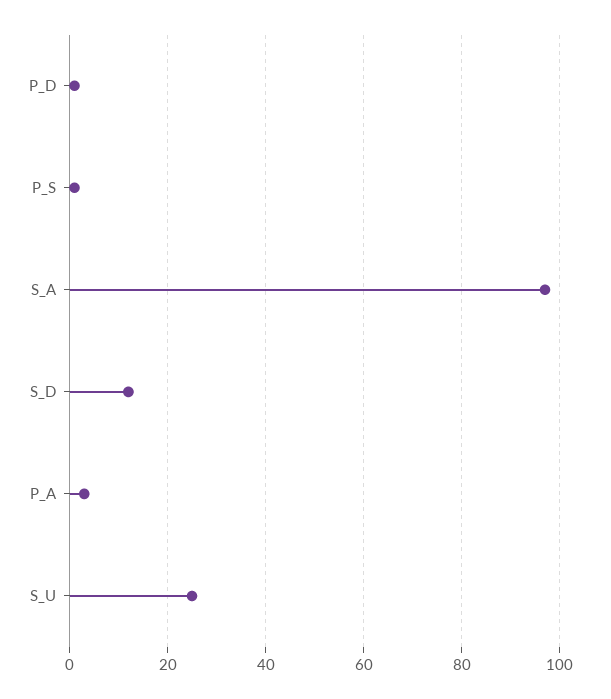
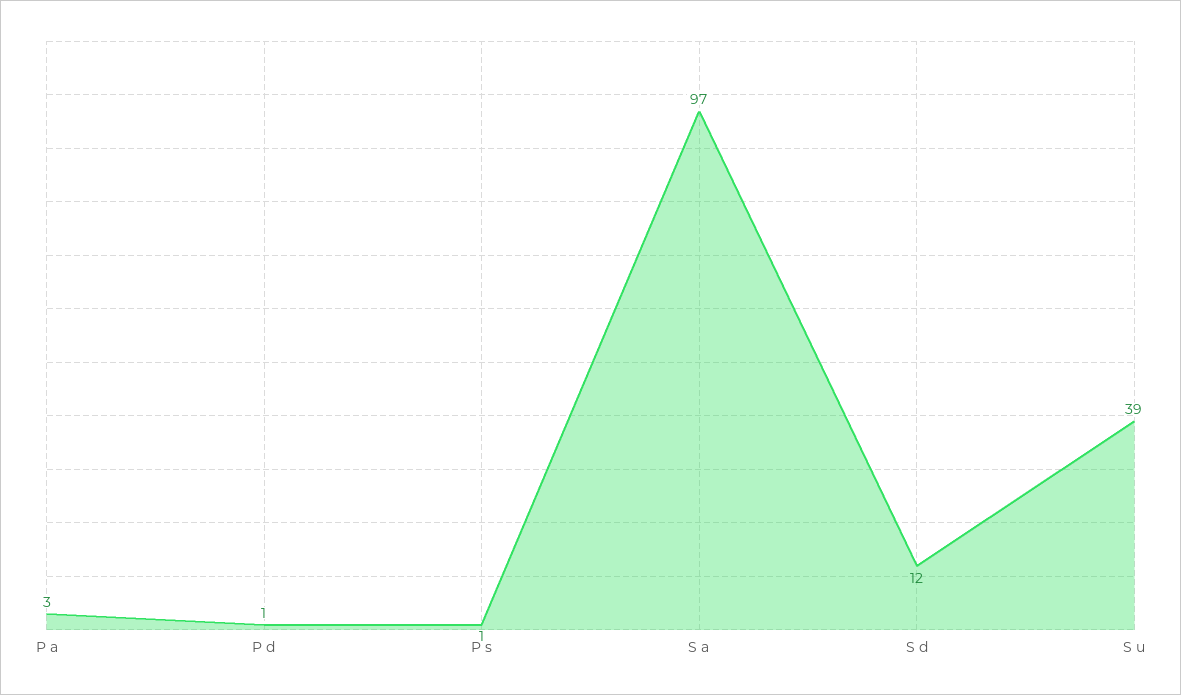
S_U: 25 -> 39

